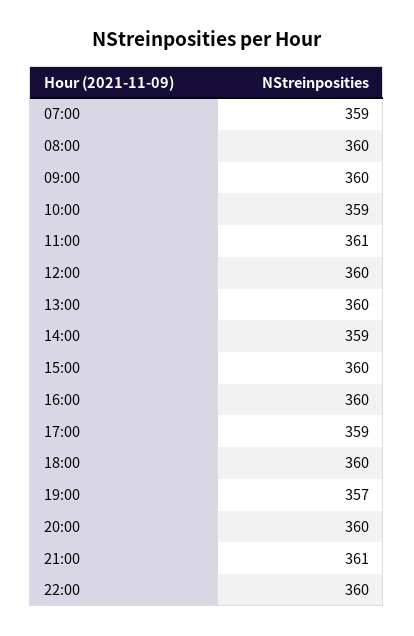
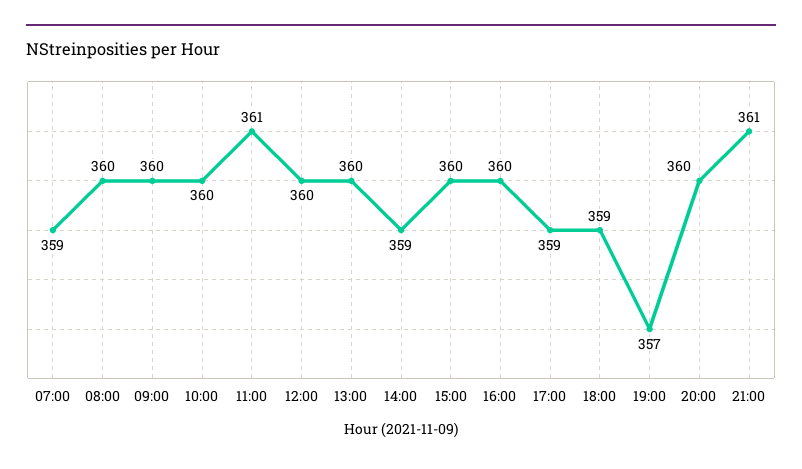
10:00: 359 -> 360
18:00: 360 -> 359
22:00: 360 -> none

